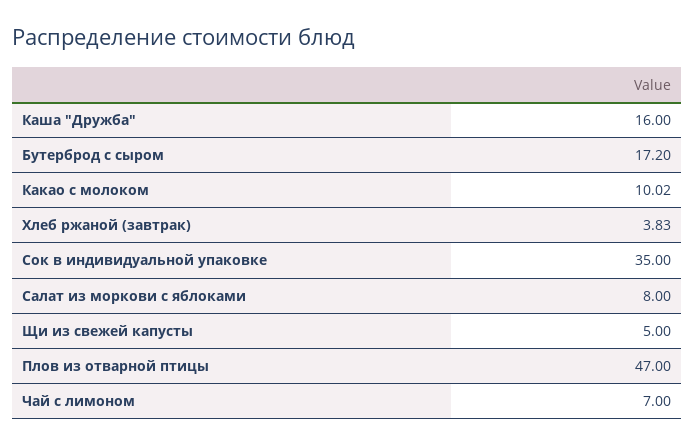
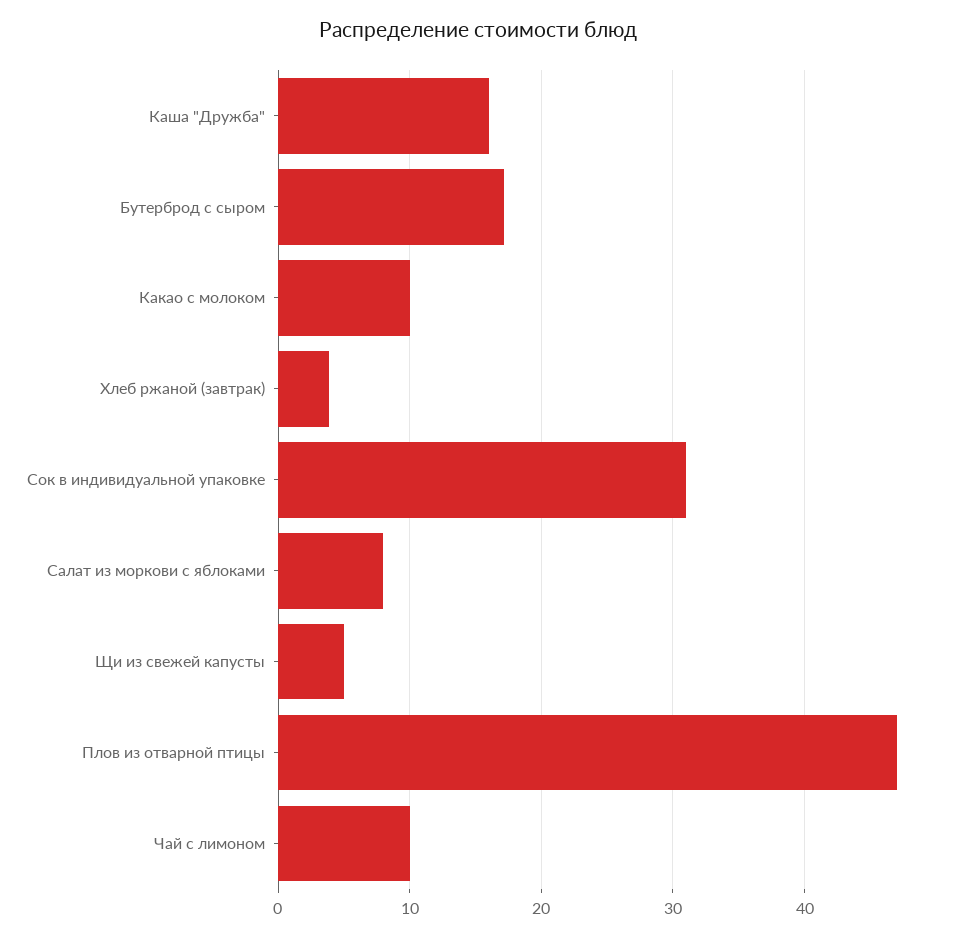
Сок в индивидуальной упаковке: 35 -> 31
Чай с лимоном: 7 -> 10

